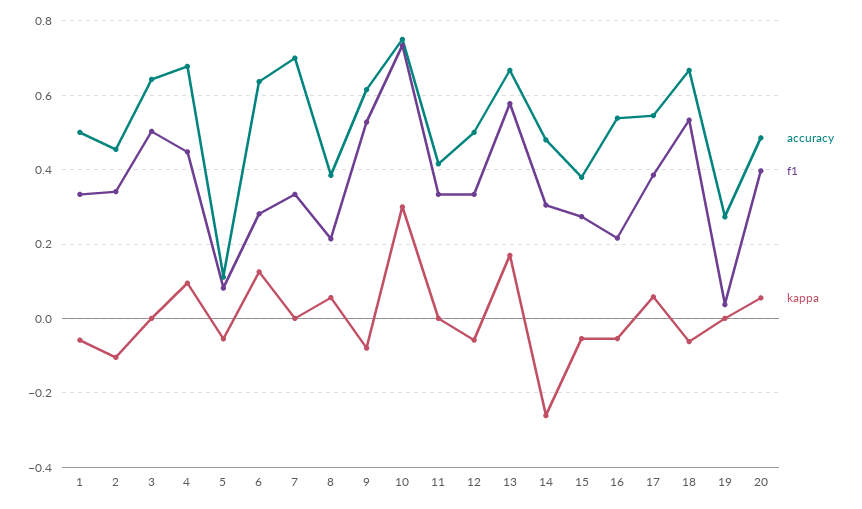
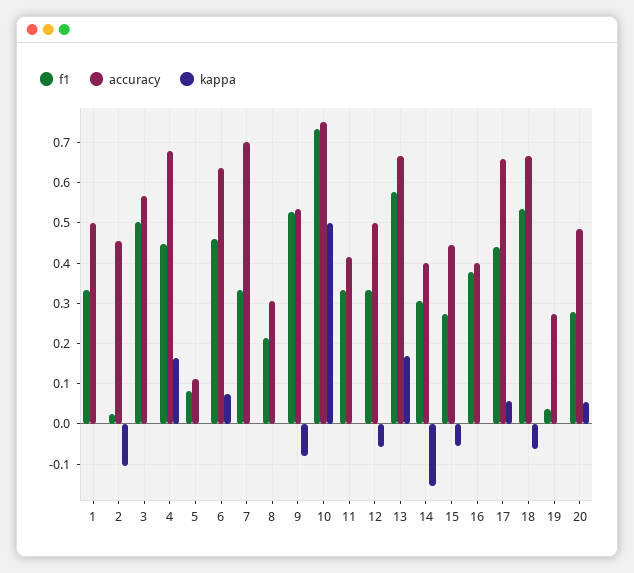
kappa, 1: -0.06 -> 0
f1, 2: 0.34 -> 0.02
accuracy, 3: 0.64 -> 0.56
kappa, 4: 0.1 -> 0.16
kappa, 5: -0.06 -> 0
f1, 6: 0.28 -> 0.46
kappa, 6: 0.12 -> 0.08
accuracy, 8: 0.38 -> 0.3
kappa, 8: 0.06 -> 0
accuracy, 9: 0.62 -> 0.54
kappa, 10: 0.3 -> 0.5
accuracy, 14: 0.48 -> 0.4
kappa, 14: -0.26 -> -0.16
accuracy, 15: 0.38 -> 0.44
accuracy, 16: 0.54 -> 0.4
f1, 16: 0.22 -> 0.38
kappa, 16: -0.06 -> 0
accuracy, 17: 0.54 -> 0.66
f1, 17: 0.38 -> 0.44
f1, 20: 0.4 -> 0.28

